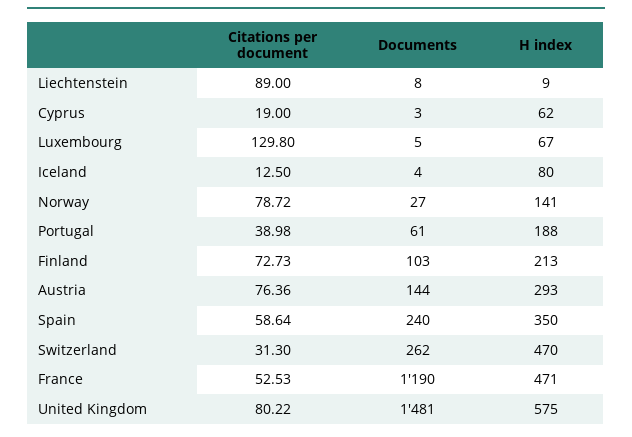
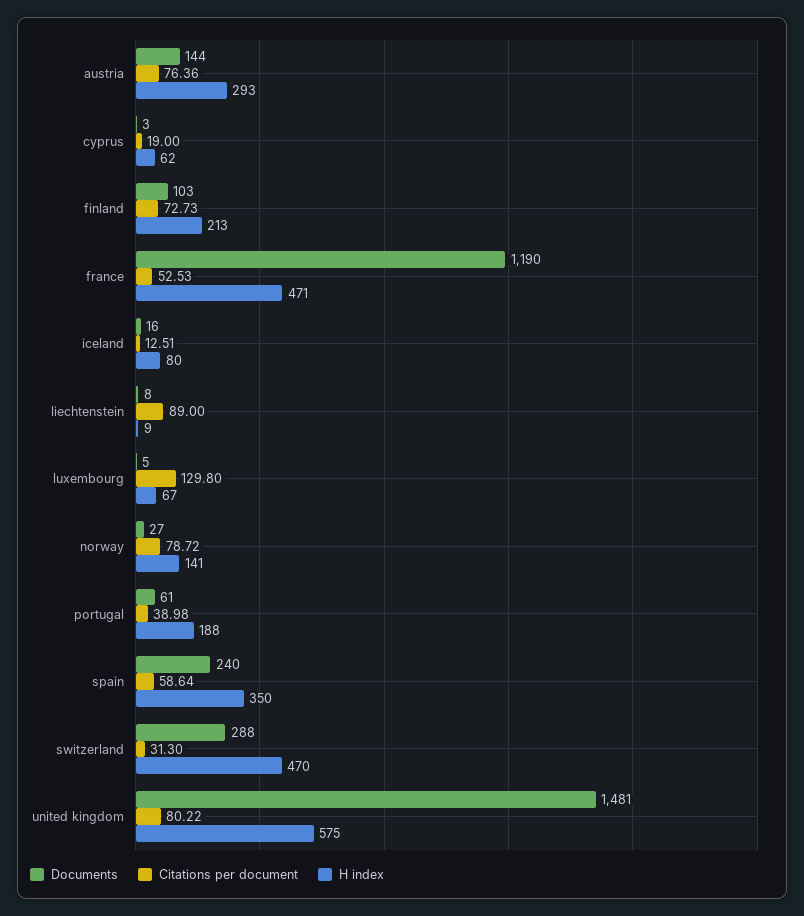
Citations per document, Iceland: 12.5 -> 12.51
Documents, Iceland: 4 -> 16
Documents, Switzerland: 262 -> 288

